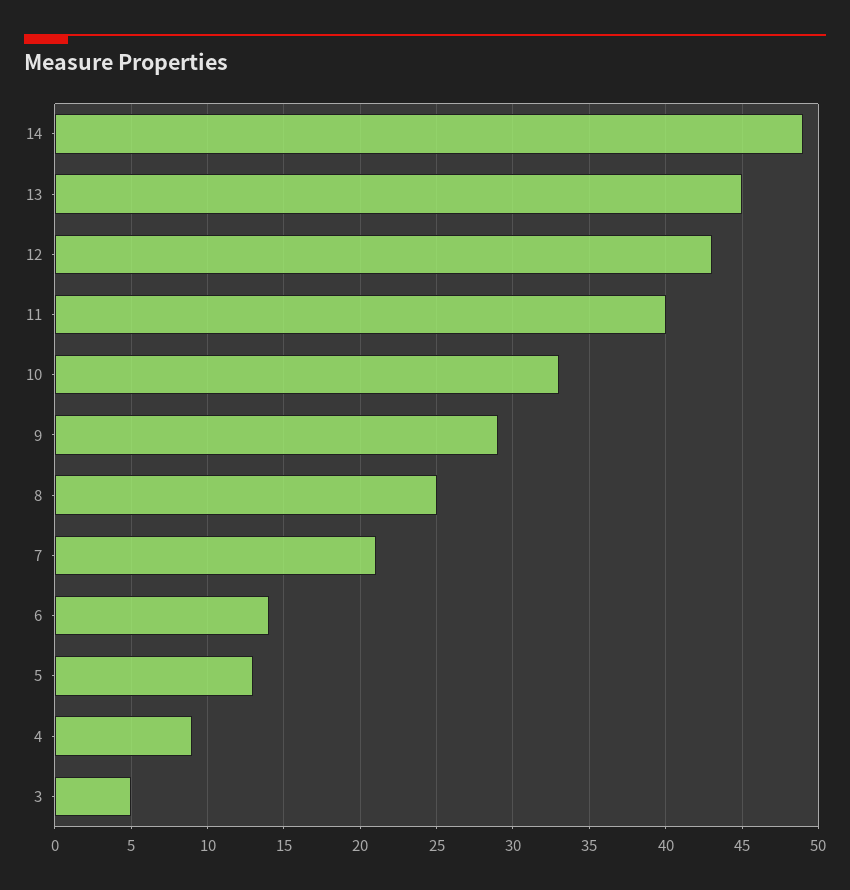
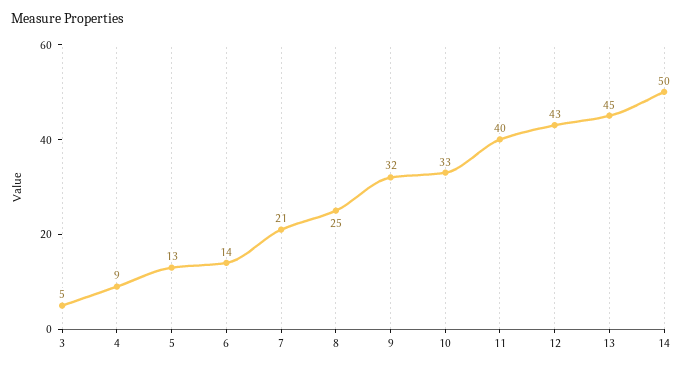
14: 49 -> 50
9: 29 -> 32

